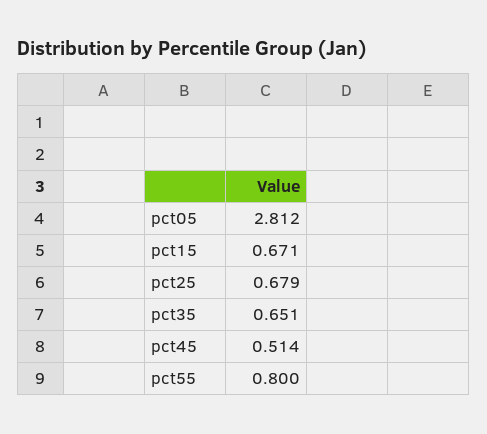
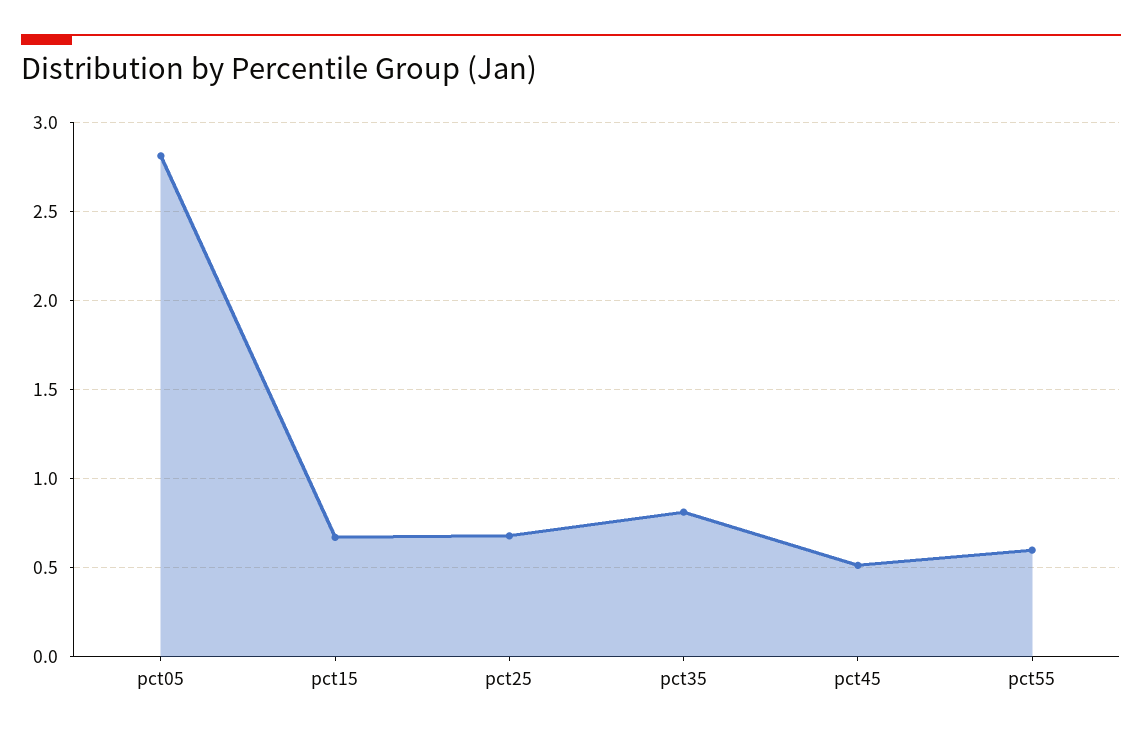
pct35: 0.651 -> 0.8
pct55: 0.8 -> 0.6

